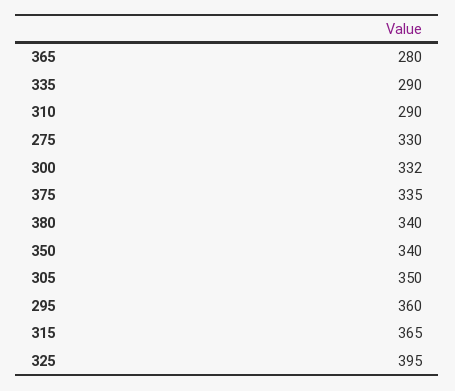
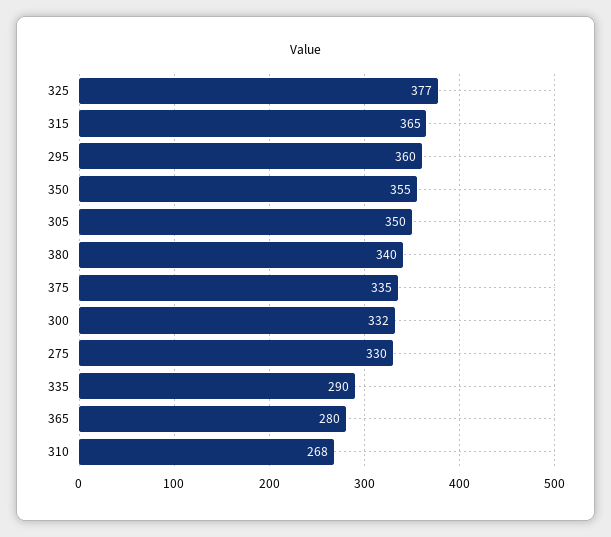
310: 290 -> 268
350: 340 -> 355
325: 395 -> 377

